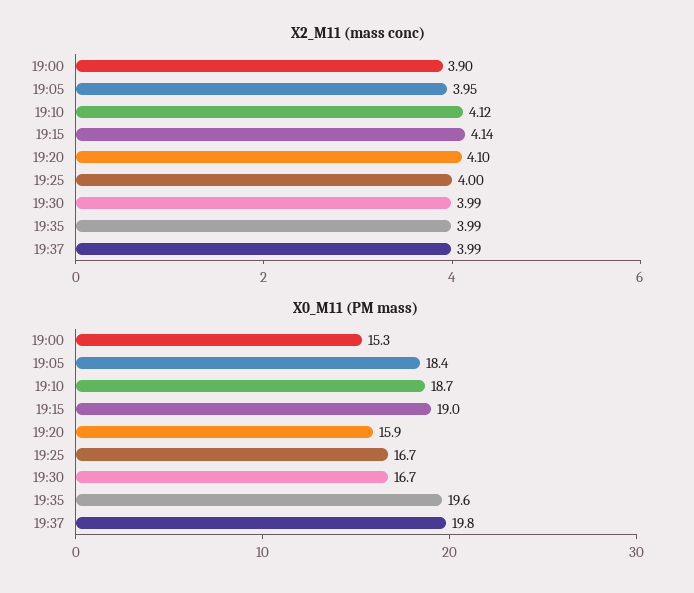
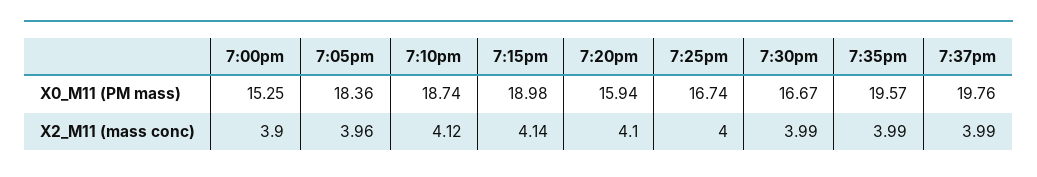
X2_M11 (mass conc), 19:05: 3.95 -> 3.96

